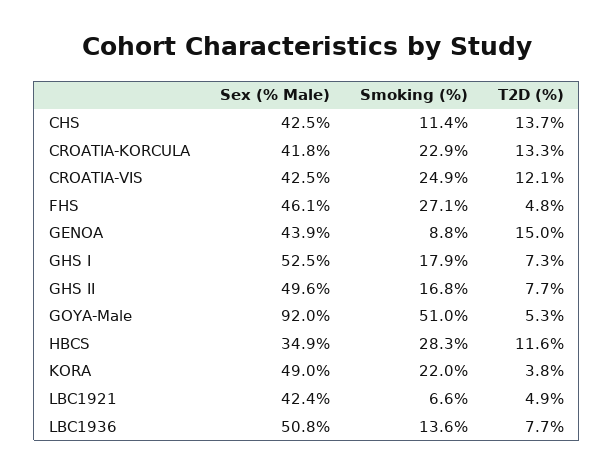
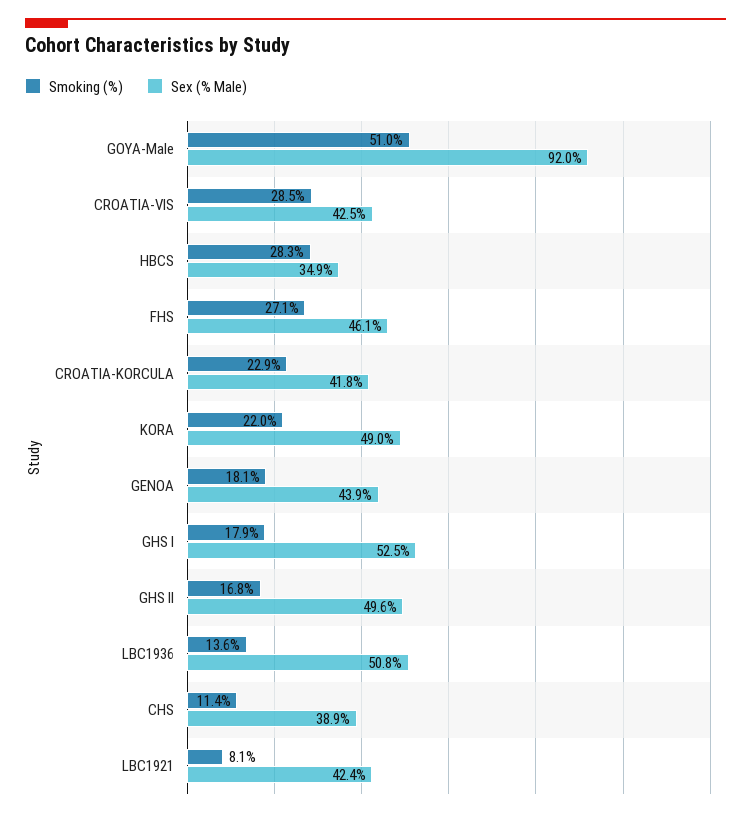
Sex (% Male), CHS: 42.5 -> 38.9
T2D (%), CHS: 13.7 -> none
T2D (%), CROATIA-KORCULA: 13.3 -> none
Smoking (%), CROATIA-VIS: 24.9 -> 28.5
T2D (%), CROATIA-VIS: 12.1 -> none
T2D (%), FHS: 4.8 -> none
Smoking (%), GENOA: 8.8 -> 18.1
T2D (%), GENOA: 15 -> none
T2D (%), GHS I: 7.3 -> none
T2D (%), GHS II: 7.7 -> none
T2D (%), GOYA-Male: 5.3 -> none
T2D (%), HBCS: 11.6 -> none
T2D (%), KORA: 3.8 -> none
Smoking (%), LBC1921: 6.6 -> 8.1
T2D (%), LBC1921: 4.9 -> none
T2D (%), LBC1936: 7.7 -> none

